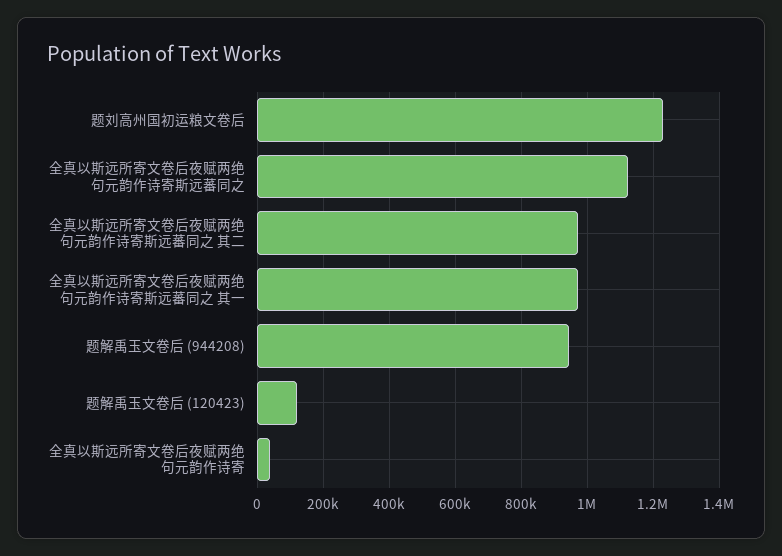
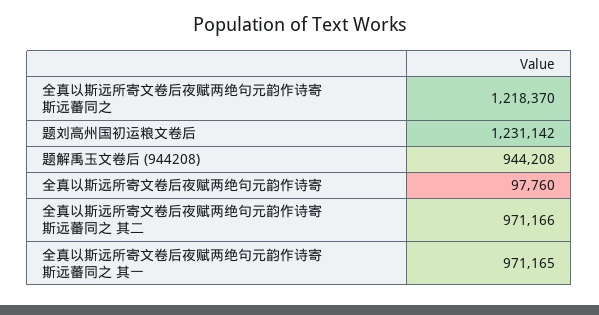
全真以斯远所寄文卷后夜赋两绝句元韵作诗寄斯远蕃同之: 1120000 -> 1218370
题解禹玉文卷后 (120423): 120000 -> none
全真以斯远所寄文卷后夜赋两绝句元韵作诗寄: 40000 -> 97760

